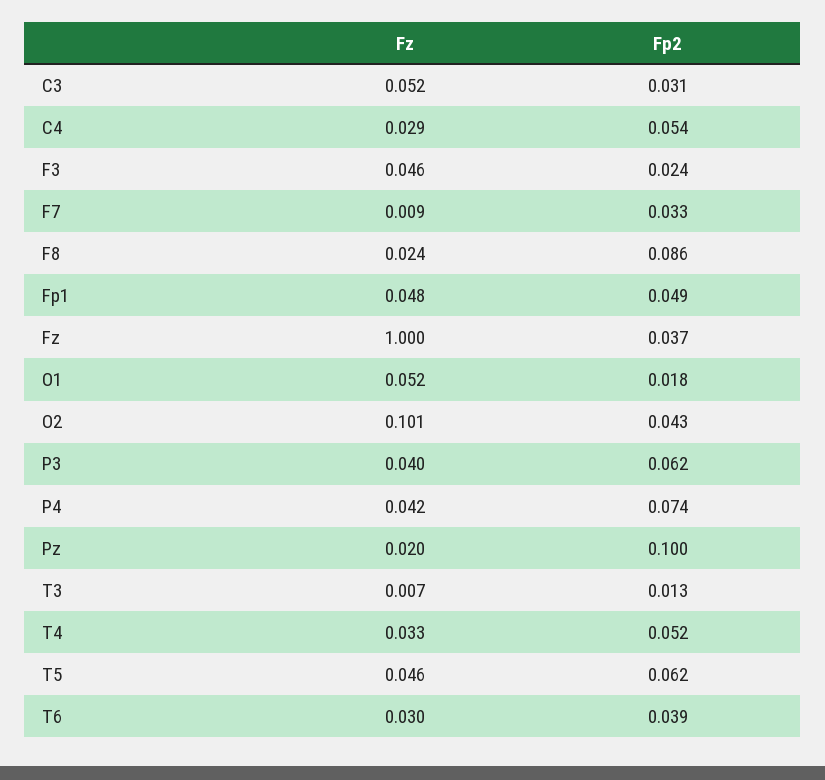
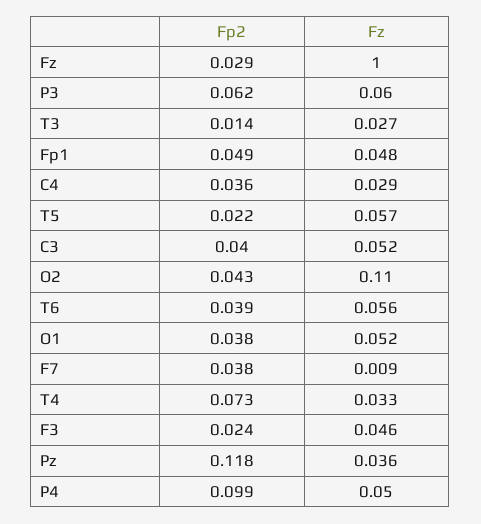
Fp2, C3: 0.031 -> 0.04
Fp2, C4: 0.054 -> 0.036
Fp2, F7: 0.033 -> 0.038
Fz, F8: 0.024 -> none
Fp2, F8: 0.086 -> none
Fp2, Fz: 0.037 -> 0.029
Fp2, O1: 0.018 -> 0.038
Fz, O2: 0.101 -> 0.11
Fz, P3: 0.04 -> 0.06
Fz, P4: 0.042 -> 0.05
Fp2, P4: 0.074 -> 0.099
Fz, Pz: 0.02 -> 0.036
Fp2, Pz: 0.1 -> 0.118
Fz, T3: 0.007 -> 0.027
Fp2, T3: 0.013 -> 0.014
Fp2, T4: 0.052 -> 0.073
Fz, T5: 0.046 -> 0.057
Fp2, T5: 0.062 -> 0.022
Fz, T6: 0.03 -> 0.056

